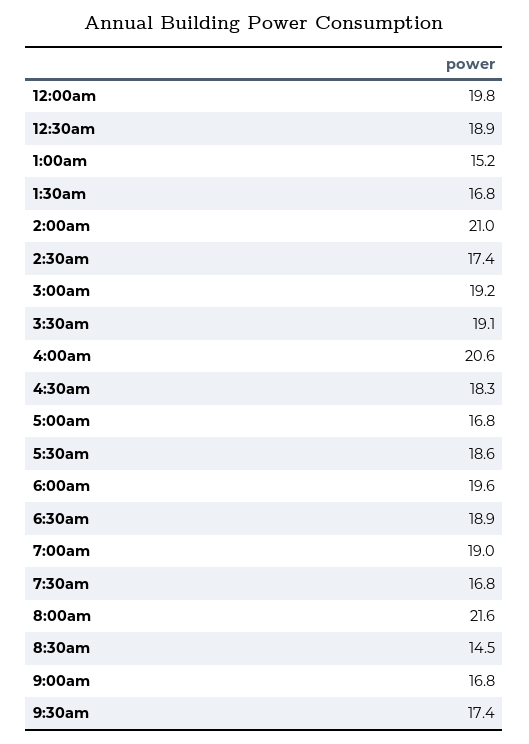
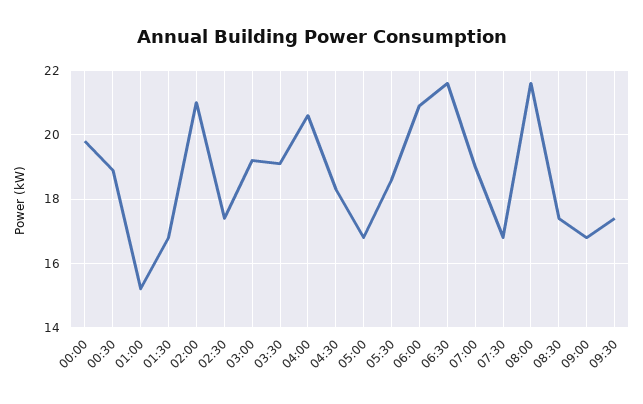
6:00am: 19.6 -> 21
6:30am: 18.9 -> 21.5
8:30am: 14.5 -> 17.5

